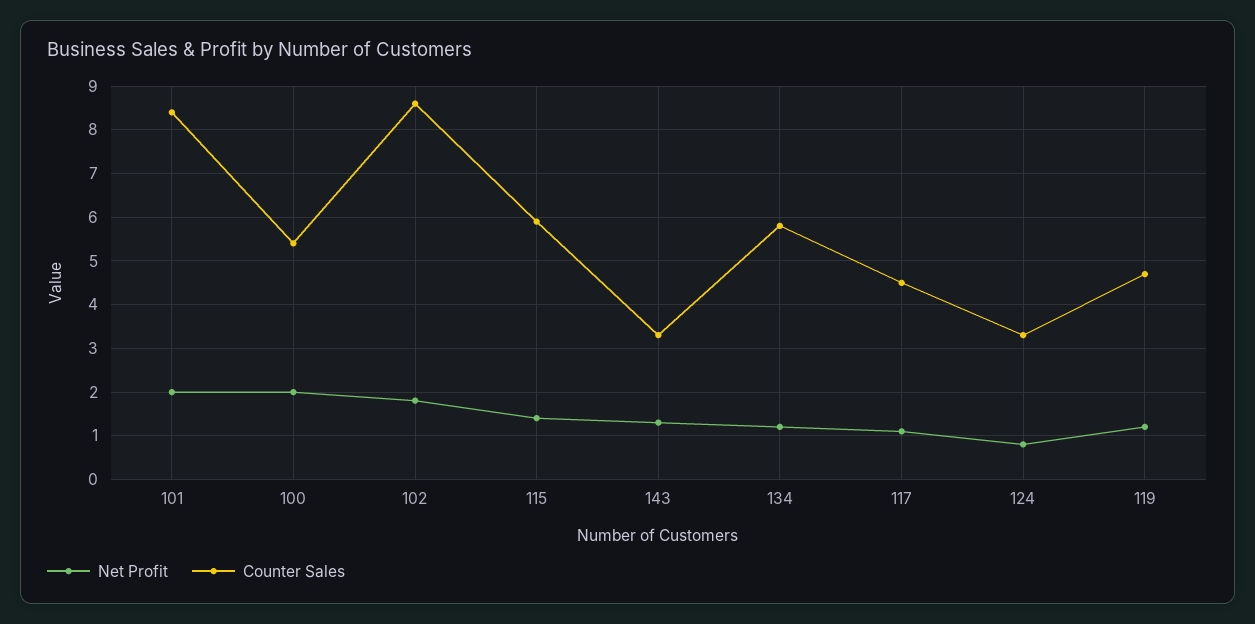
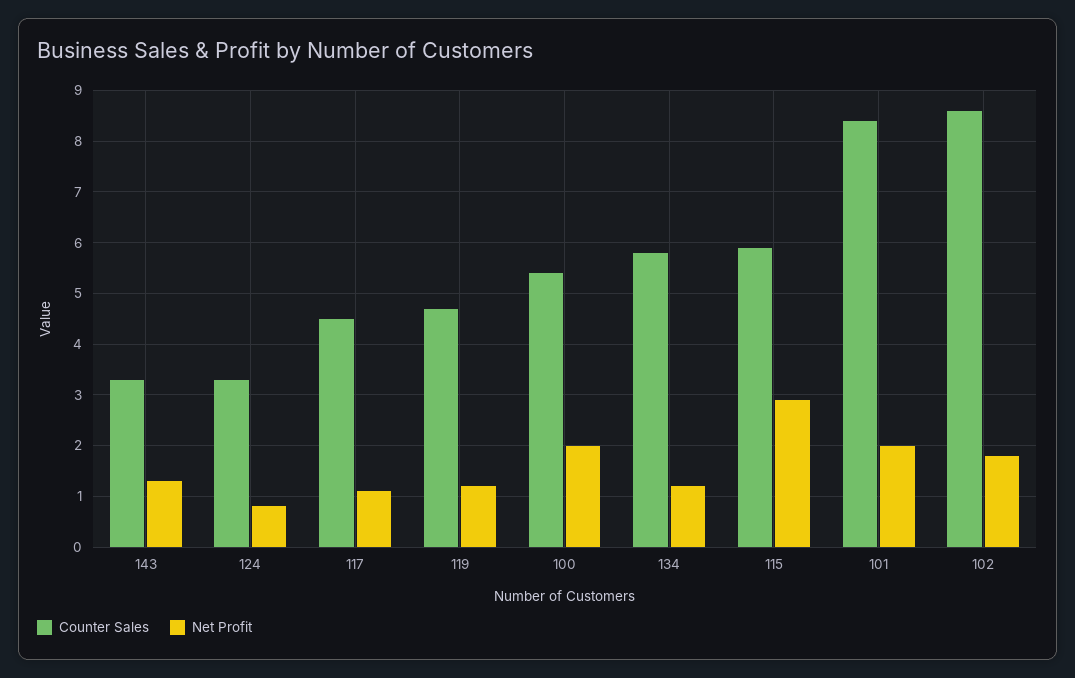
Net Profit, 115: 1.5 -> 3

